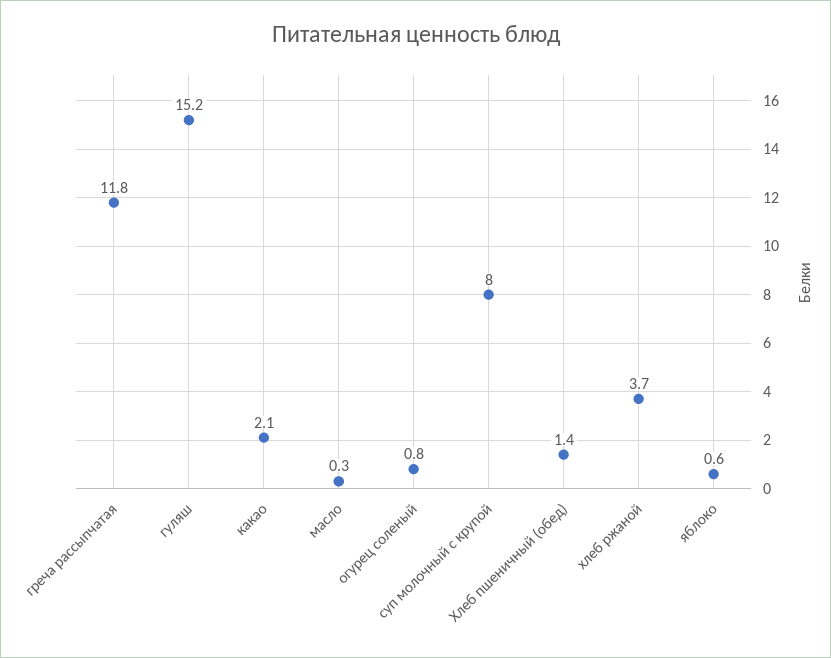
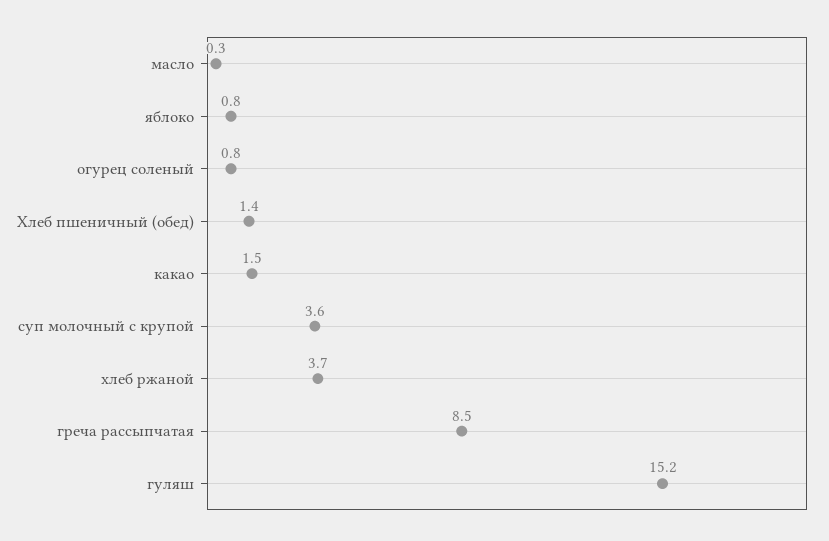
греча рассыпчатая: 11.8 -> 8.5
какао: 2.1 -> 1.5
суп молочный с крупой: 8 -> 3.6
яблоко: 0.6 -> 0.8

